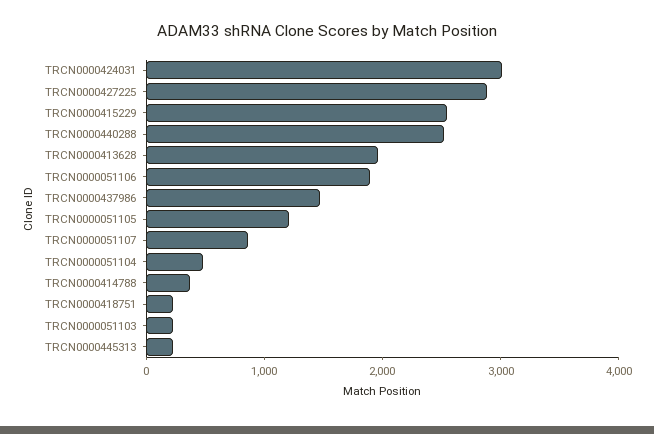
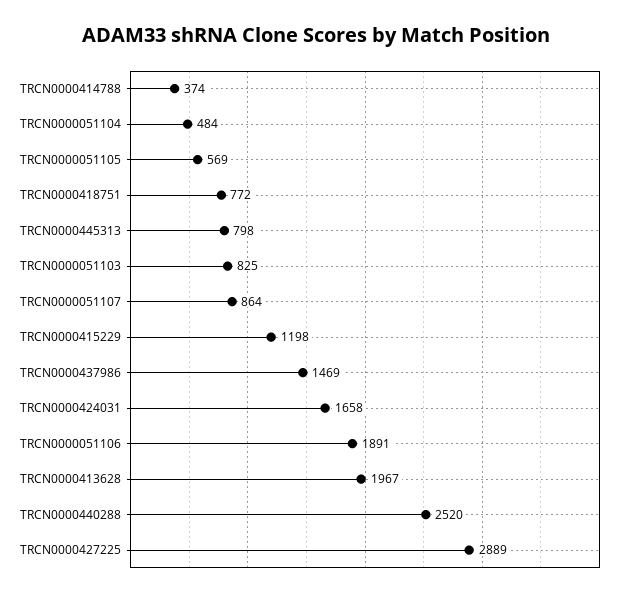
TRCN0000424031: 3000 -> 1658
TRCN0000415229: 2600 -> 1198
TRCN0000051105: 1200 -> 569
TRCN0000418751: 200 -> 772
TRCN0000051103: 200 -> 825
TRCN0000445313: 200 -> 798

